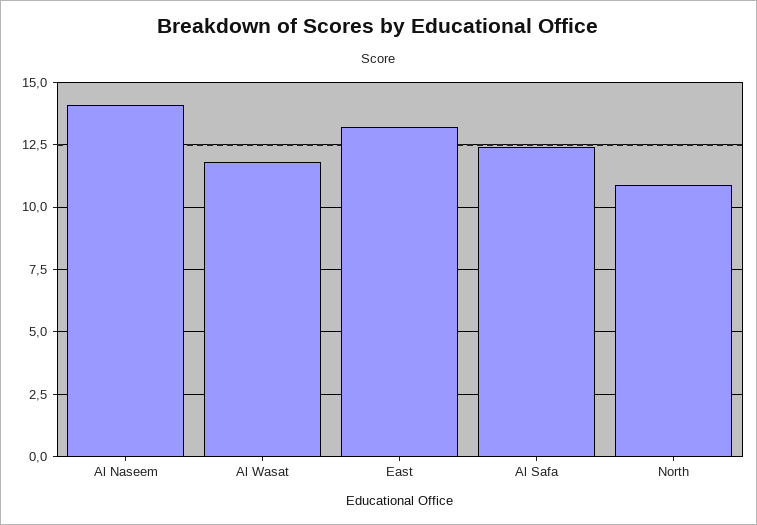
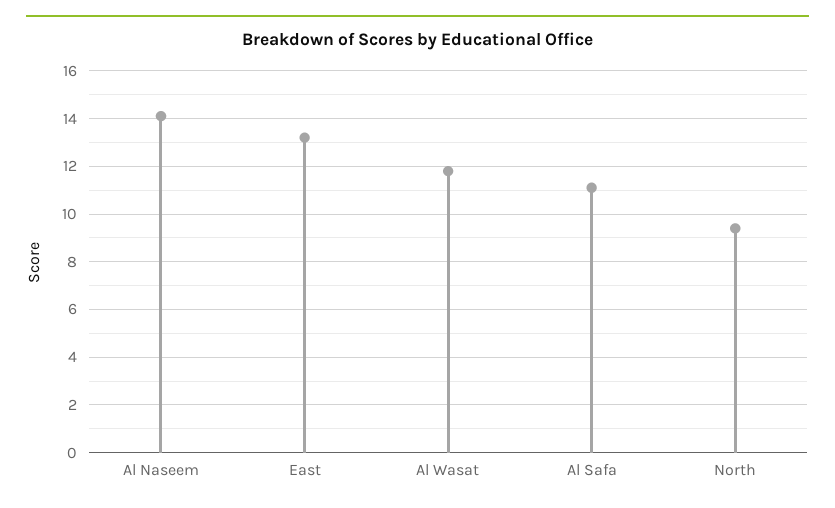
Al Safa: 12.5 -> 11
North: 11 -> 9.5

